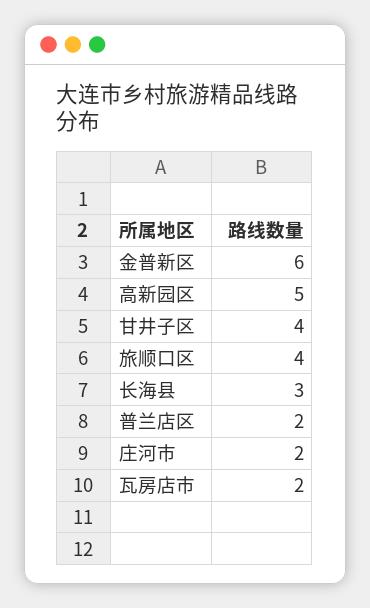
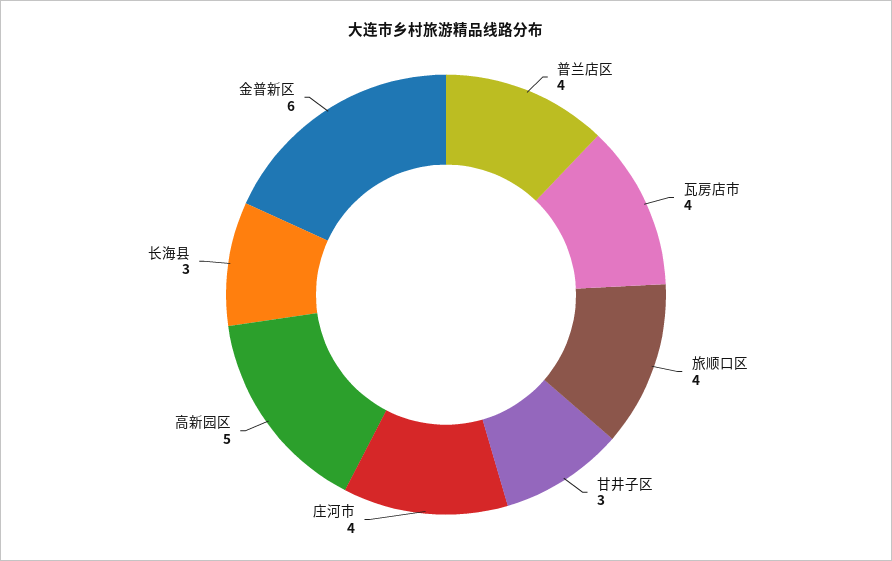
甘井子区: 4 -> 3
普兰店区: 2 -> 4
庄河市: 2 -> 4
瓦房店市: 2 -> 4

